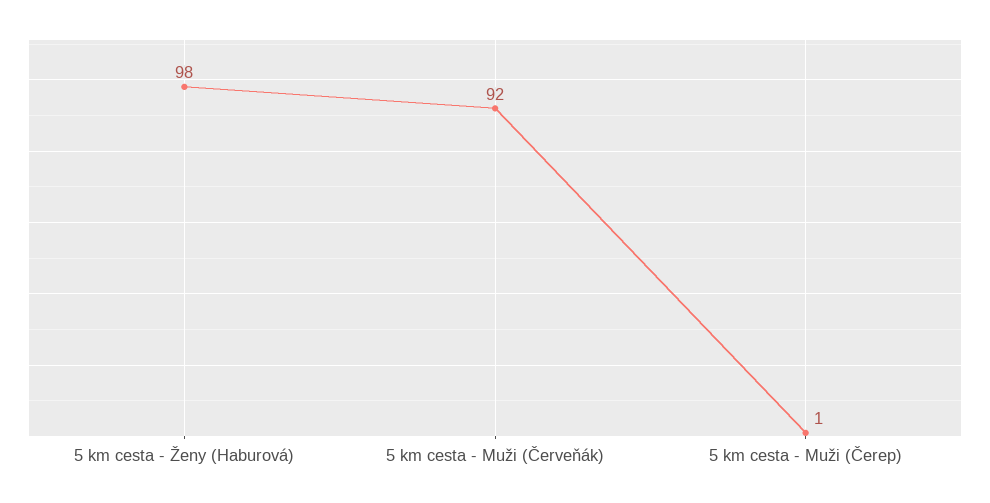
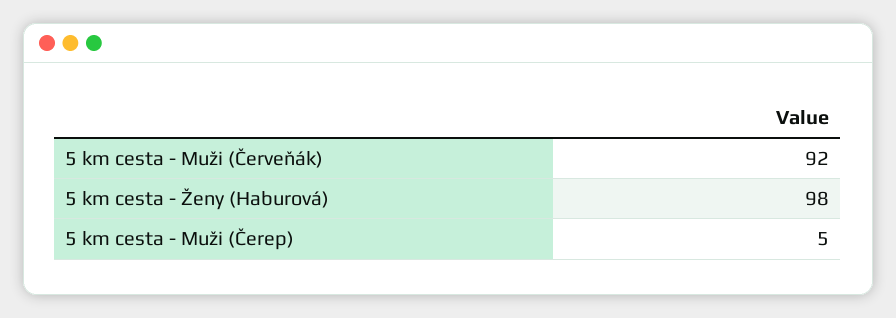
5 km cesta - Muži (Čerep): 1 -> 5

